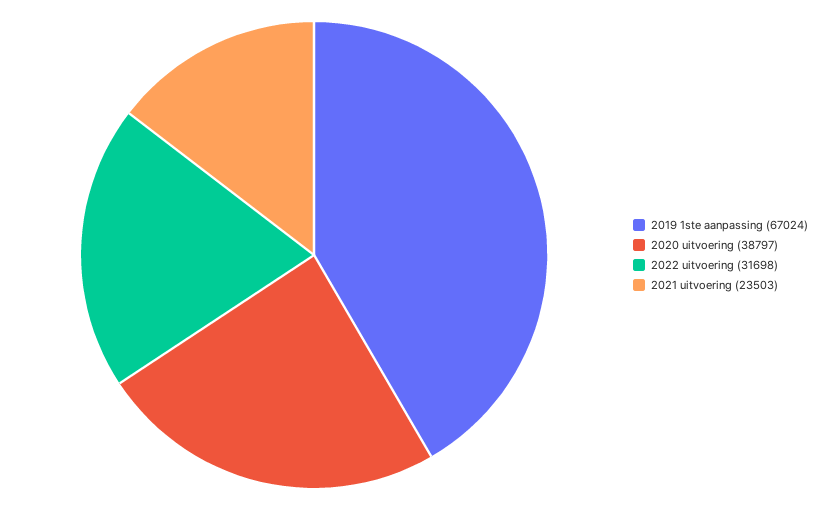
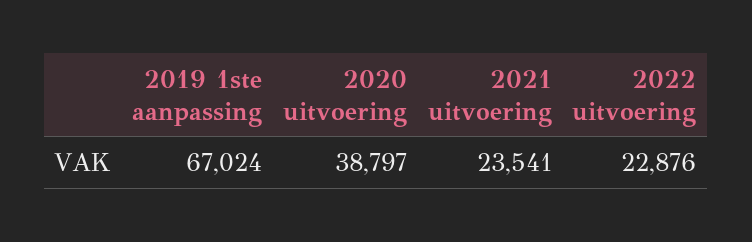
2022 uitvoering: 31698 -> 22876
2021 uitvoering: 23503 -> 23541

